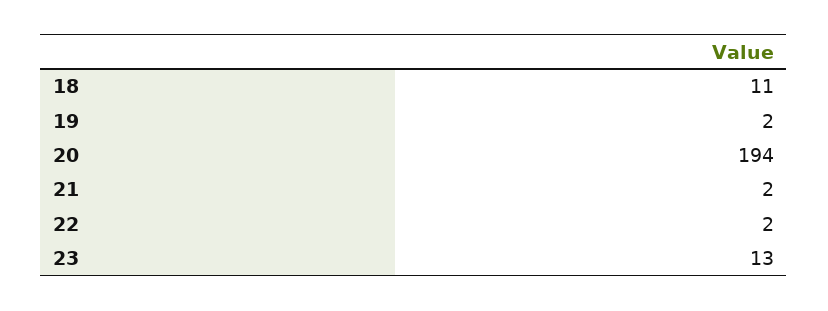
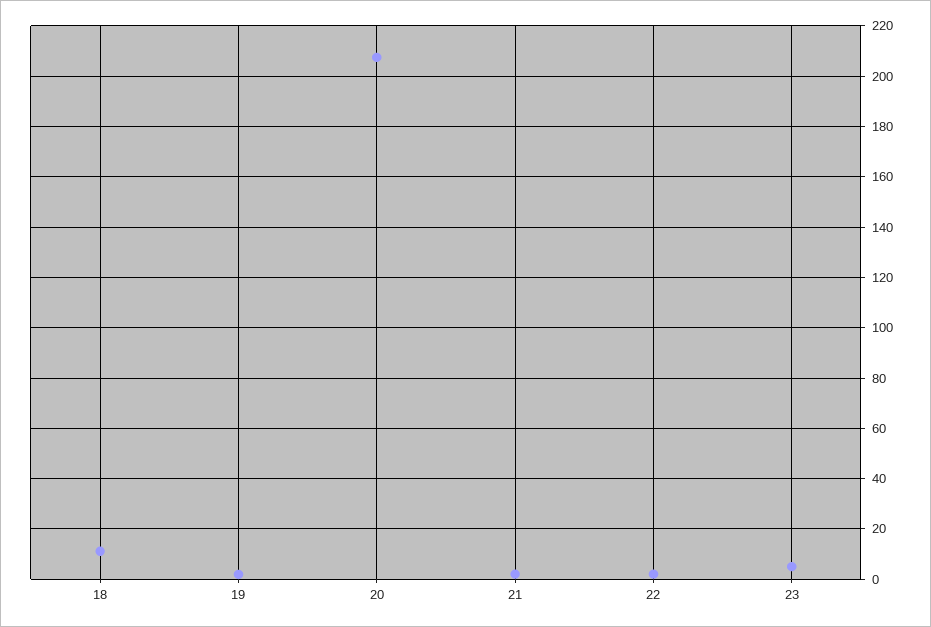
20: 194 -> 207.5
23: 13 -> 5

